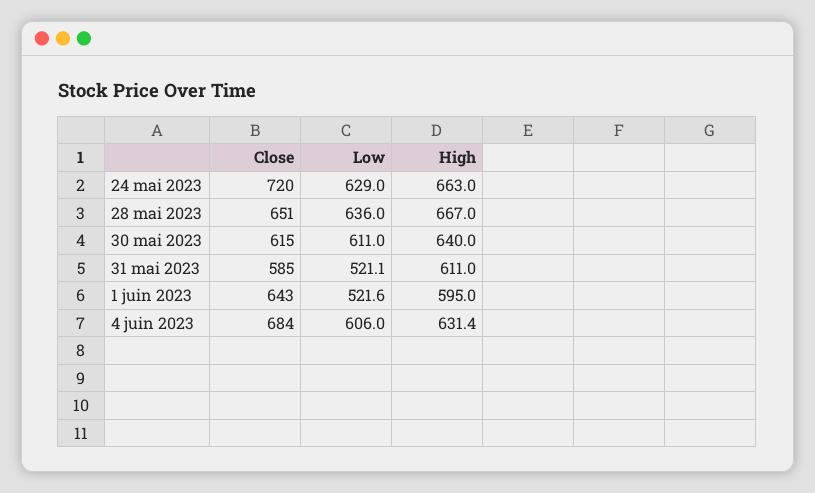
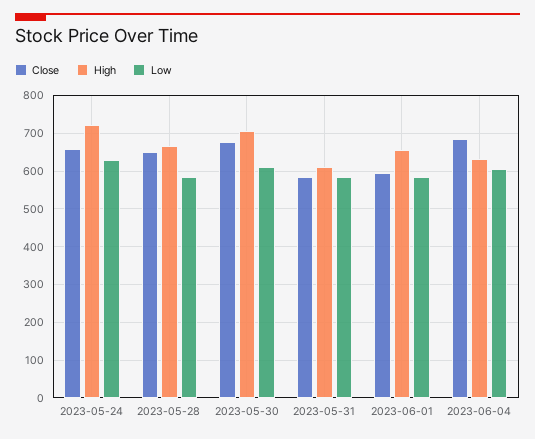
Close, 24 mai 2023: 720 -> 660
High, 24 mai 2023: 663 -> 720
Low, 28 mai 2023: 636 -> 580
Close, 30 mai 2023: 615 -> 680
High, 30 mai 2023: 640 -> 700
Low, 31 mai 2023: 521.1 -> 580
Close, 1 juin 2023: 643 -> 600
Low, 1 juin 2023: 521.6 -> 580
High, 1 juin 2023: 595 -> 660

